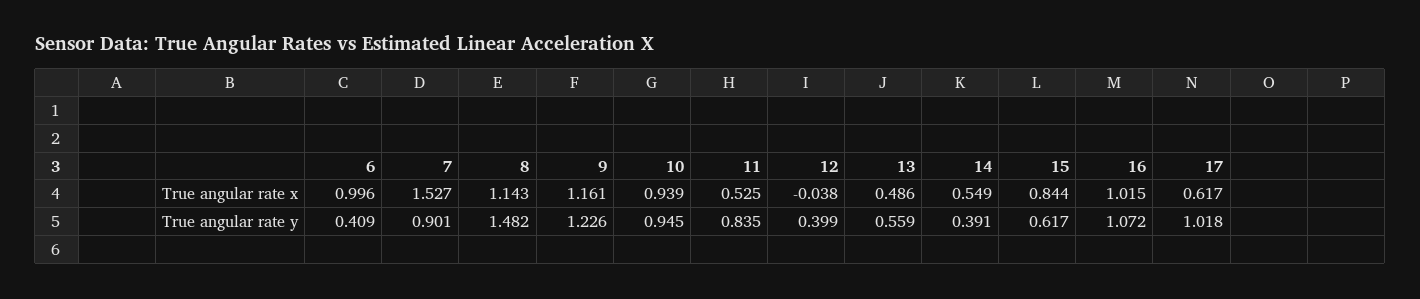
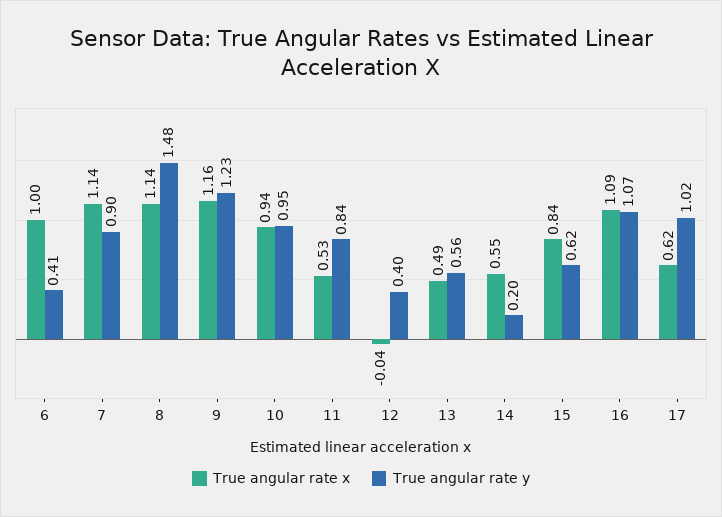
True angular rate x, 7: 1.527 -> 1.14
True angular rate x, 16: 1.015 -> 1.09
True angular rate y, 14: 0.391 -> 0.2

